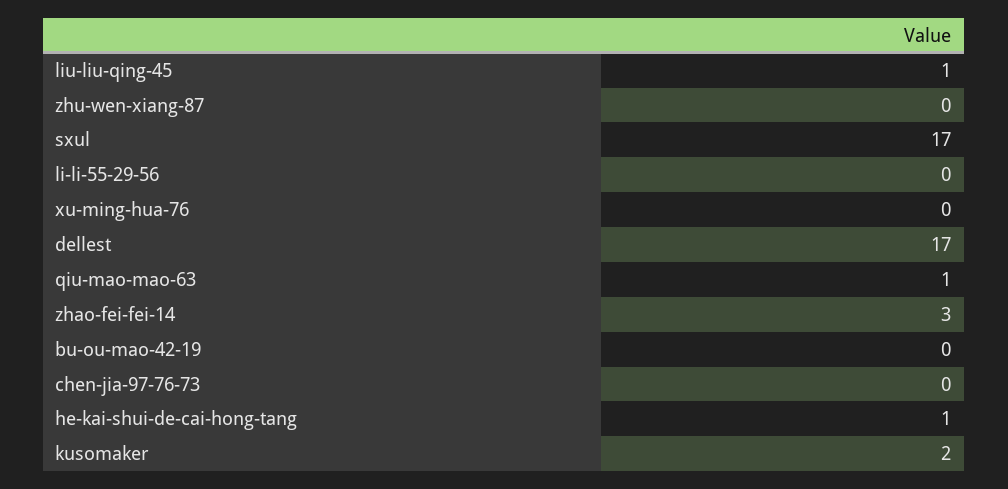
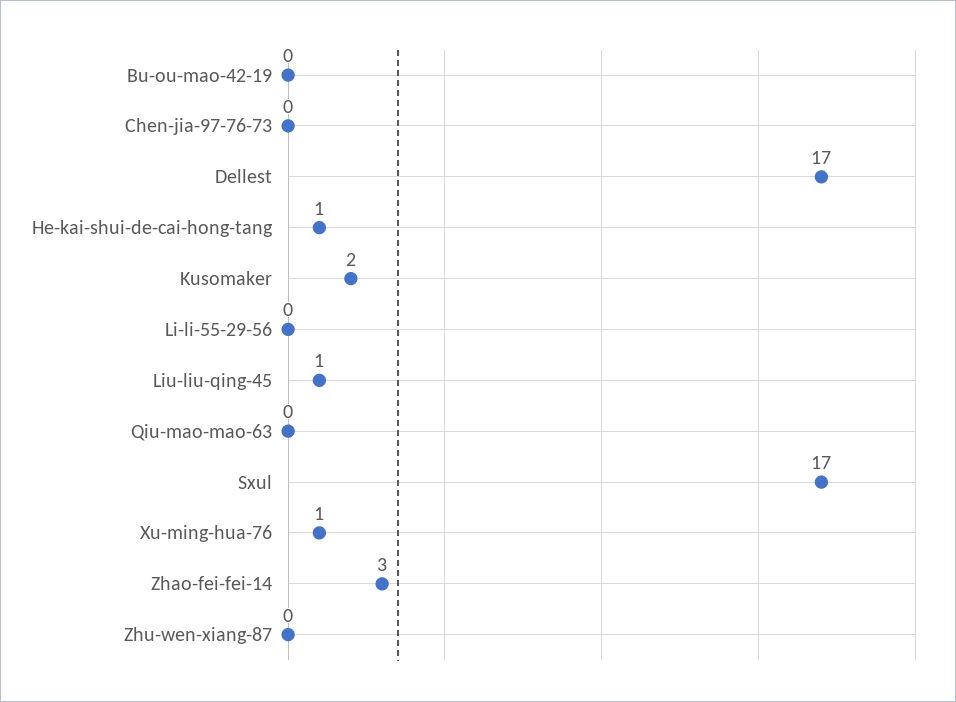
xu-ming-hua-76: 0 -> 1
qiu-mao-mao-63: 1 -> 0

